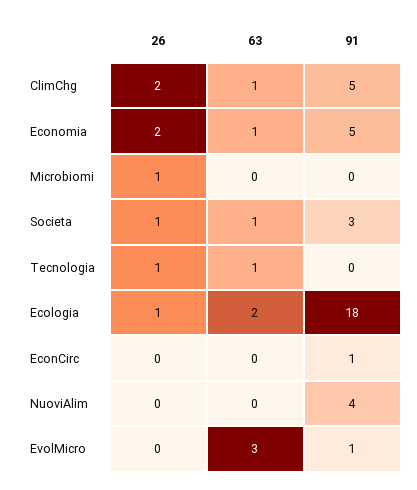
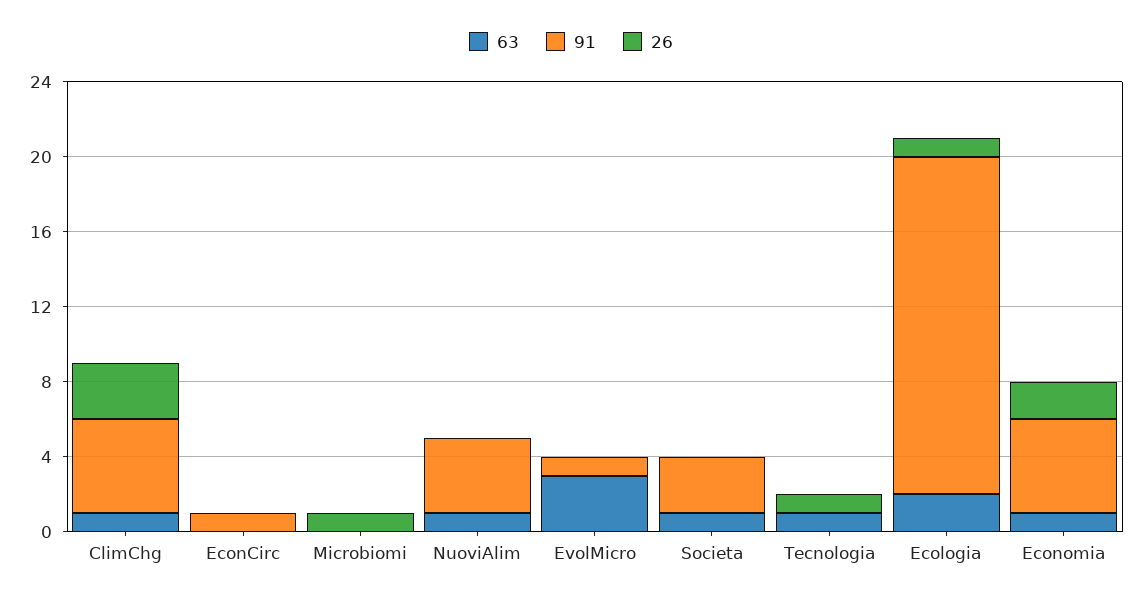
26, ClimChg: 2 -> 3
26, Societa: 1 -> 0
63, NuoviAlim: 0 -> 1

